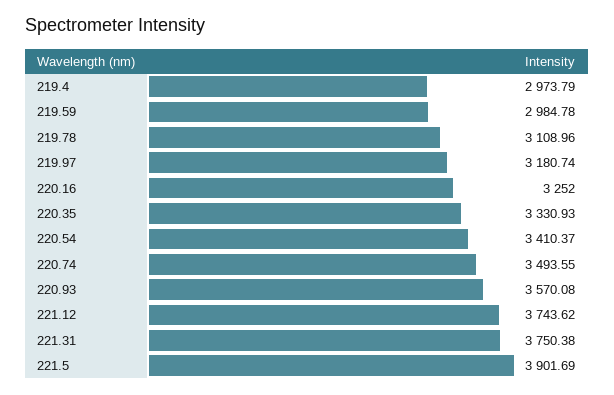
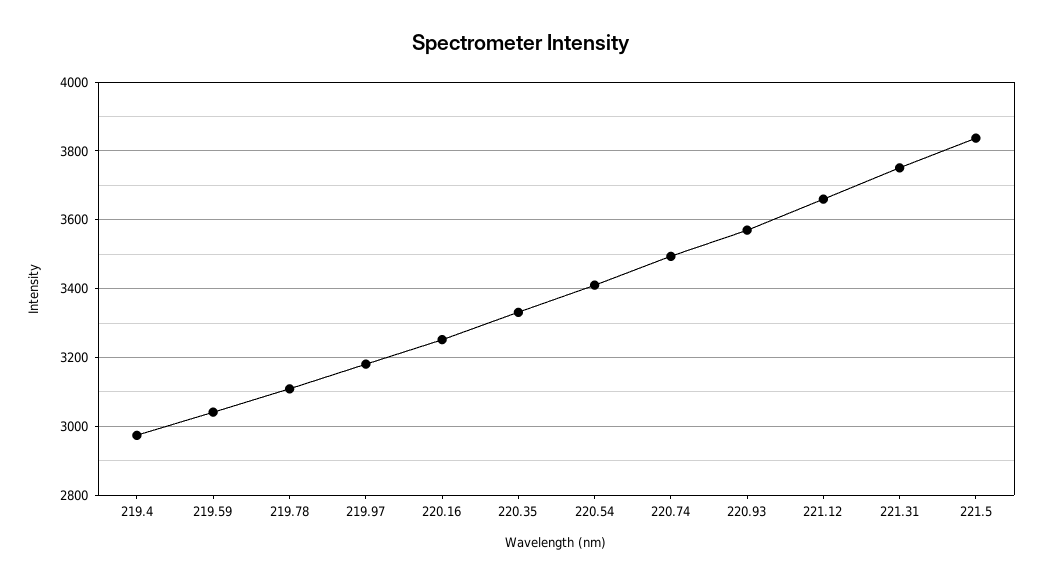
219.59: 2984.78 -> 3040
221.12: 3743.62 -> 3660
221.5: 3901.69 -> 3840

